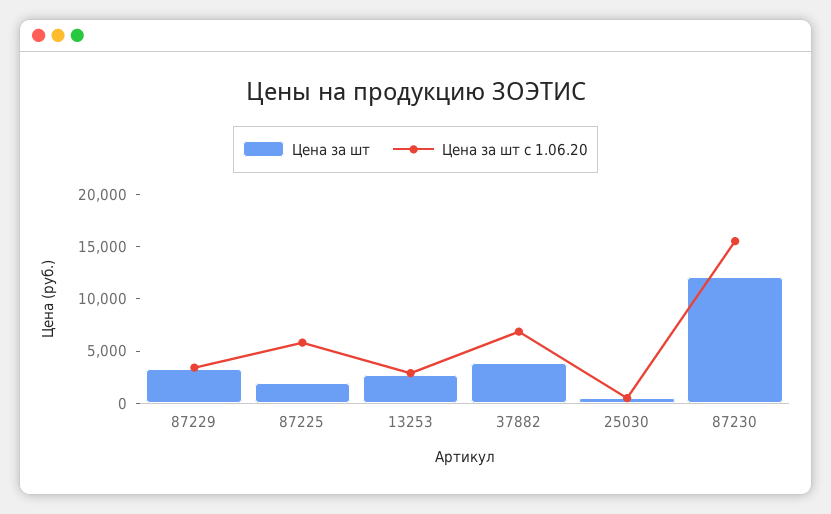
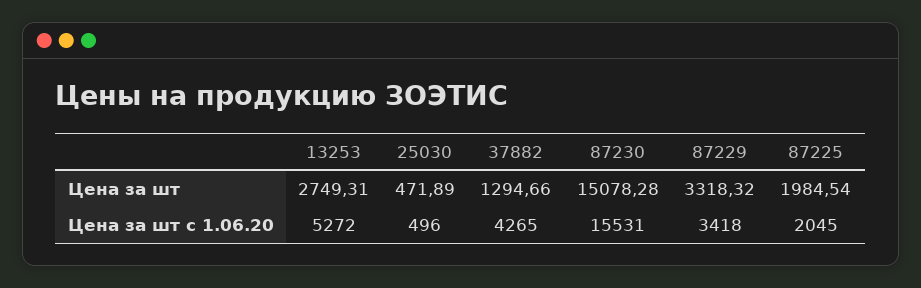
Цена за шт с 1.06.20, 87225: 6000 -> 2045
Цена за шт с 1.06.20, 13253: 3000 -> 5272
Цена за шт, 37882: 4000 -> 1294.66
Цена за шт с 1.06.20, 37882: 7000 -> 4265
Цена за шт, 87230: 12000 -> 15078.28

